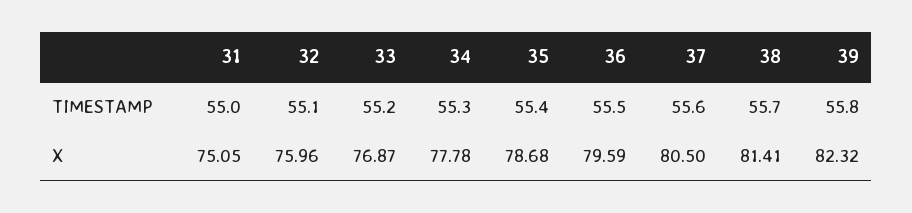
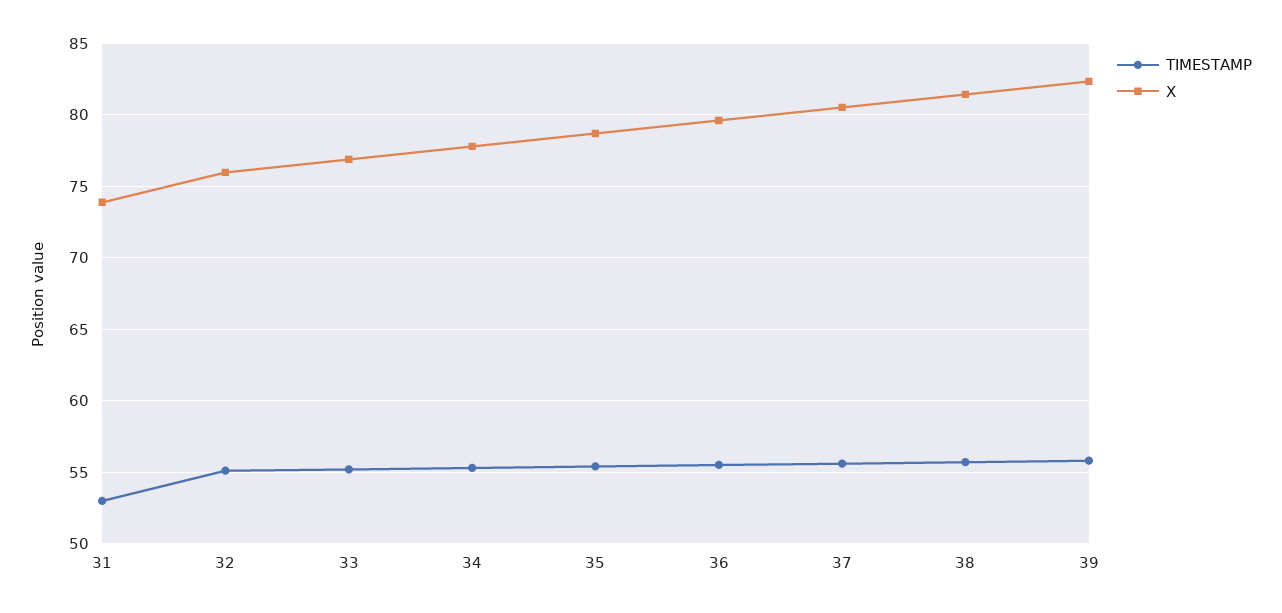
TIMESTAMP, 31: 55 -> 53
X, 31: 75.05 -> 74

